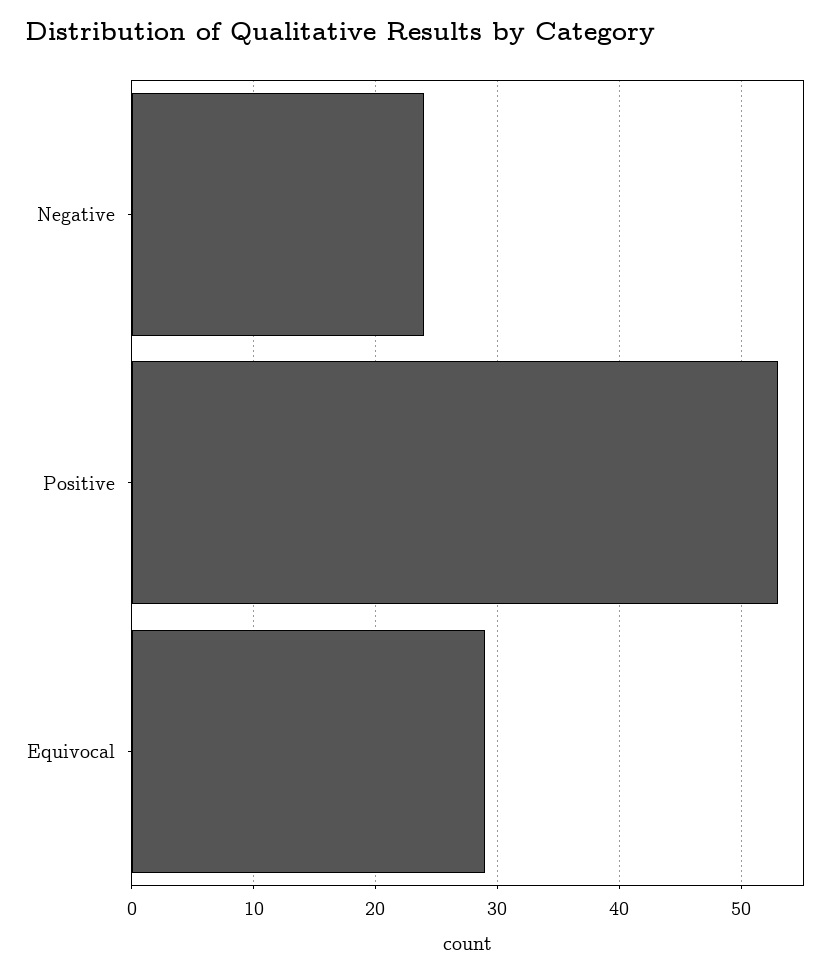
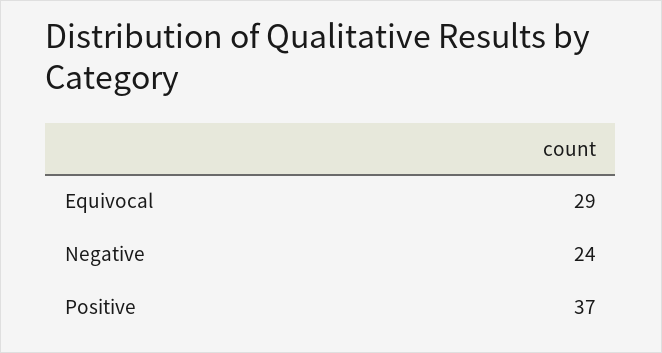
Positive: 53 -> 37

